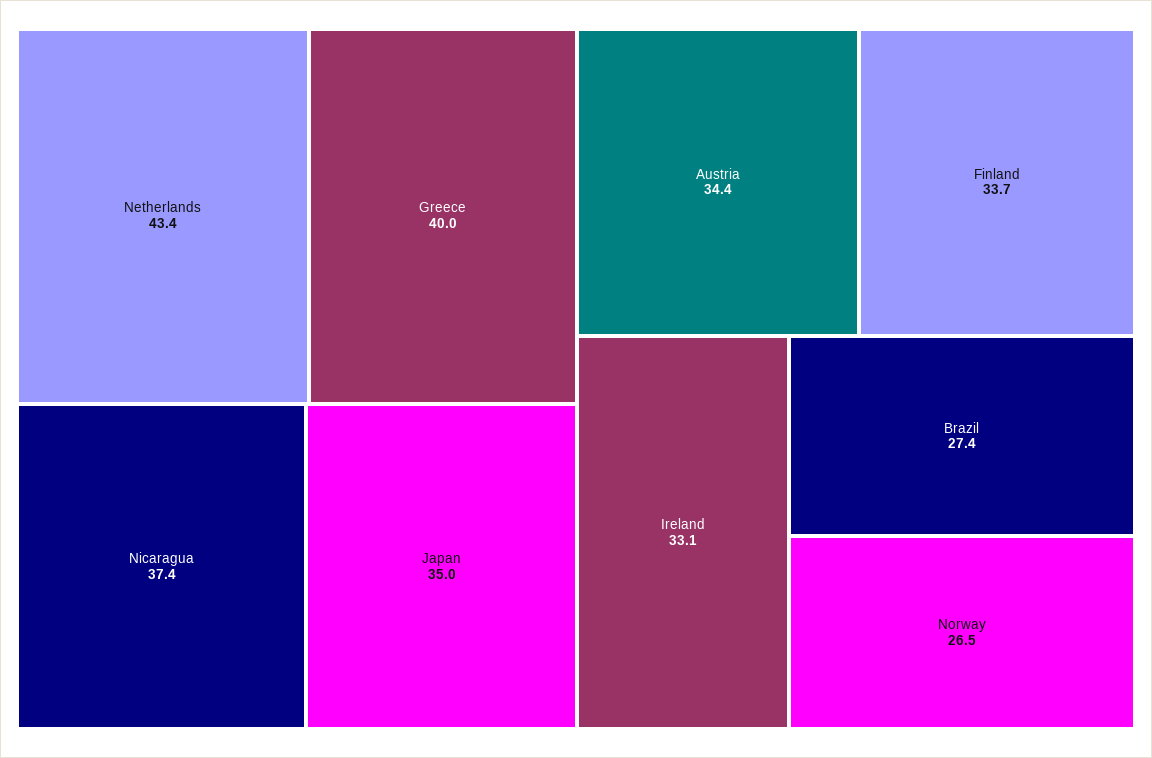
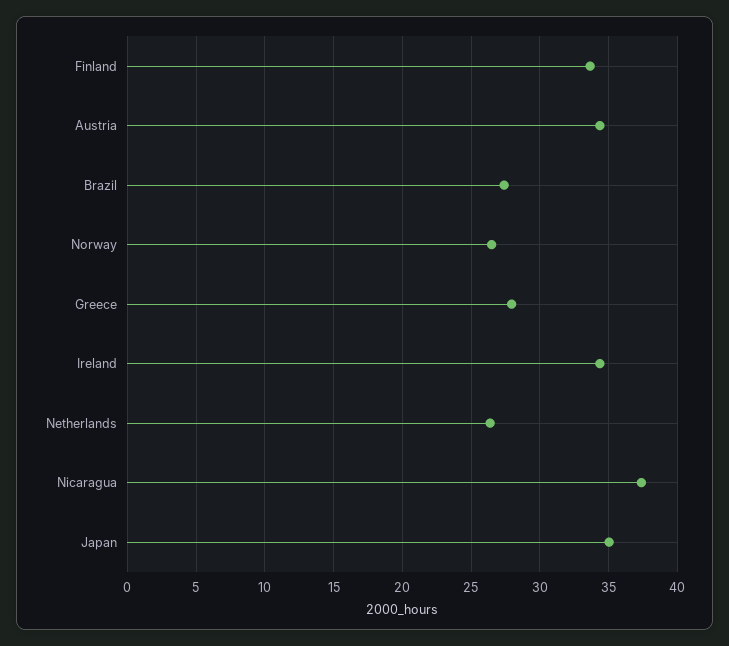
Netherlands: 43.4 -> 26.5
Greece: 40 -> 28
Ireland: 33.1 -> 34.5

